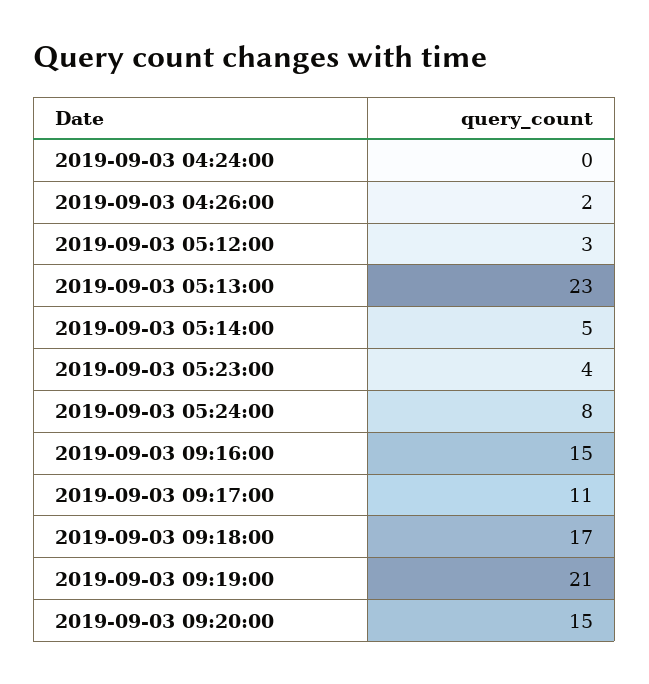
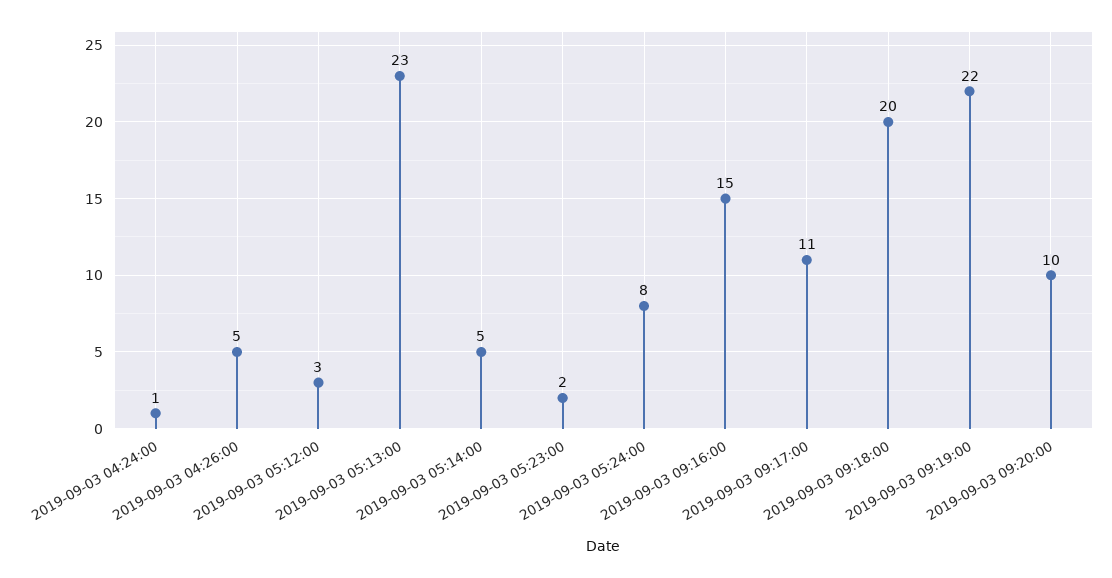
2019-09-03 04:24:00: 0 -> 1
2019-09-03 04:26:00: 2 -> 5
2019-09-03 05:23:00: 4 -> 2
2019-09-03 09:18:00: 17 -> 20
2019-09-03 09:19:00: 21 -> 22
2019-09-03 09:20:00: 15 -> 10

